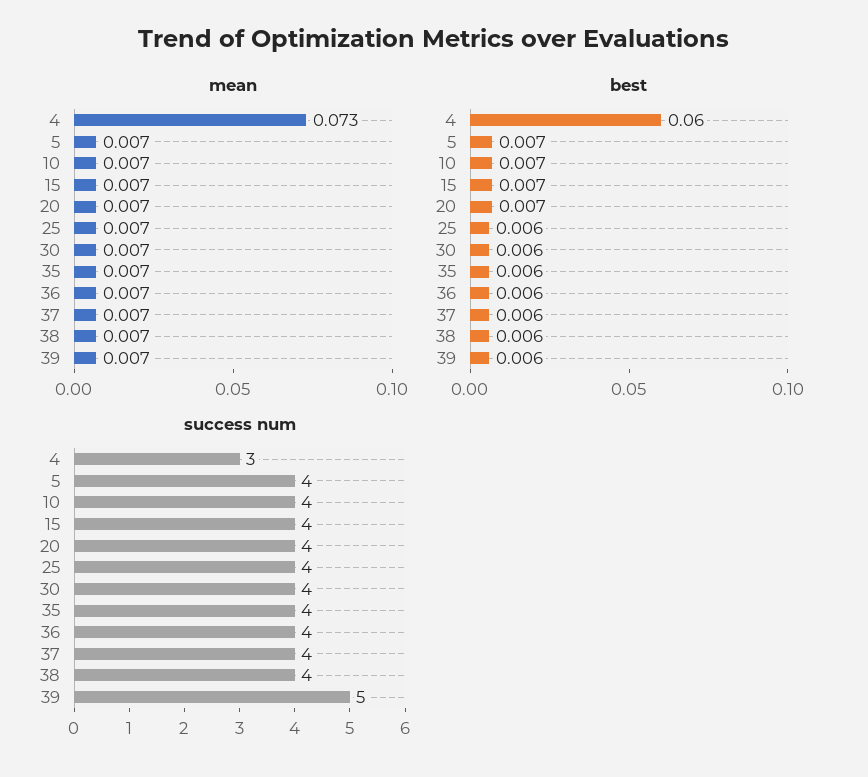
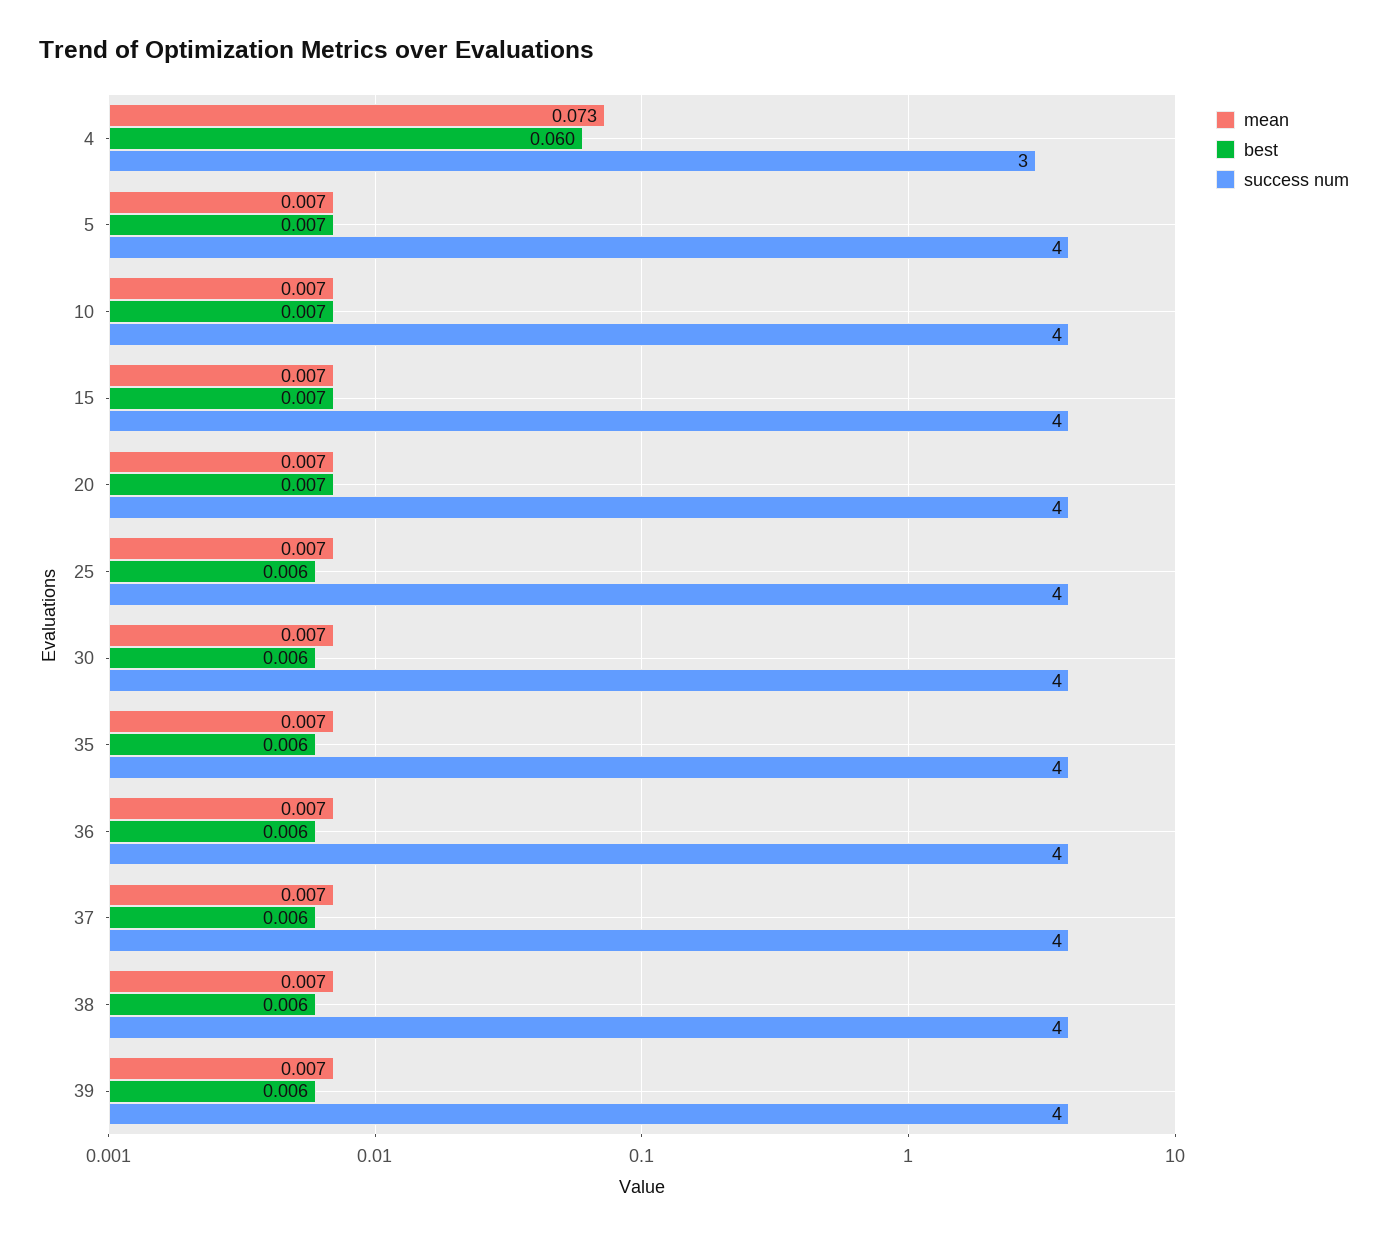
success num, 39: 5 -> 4

